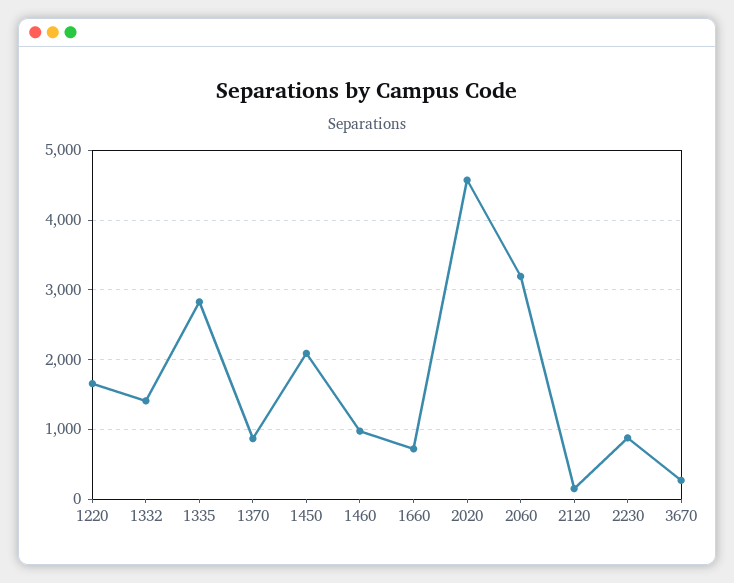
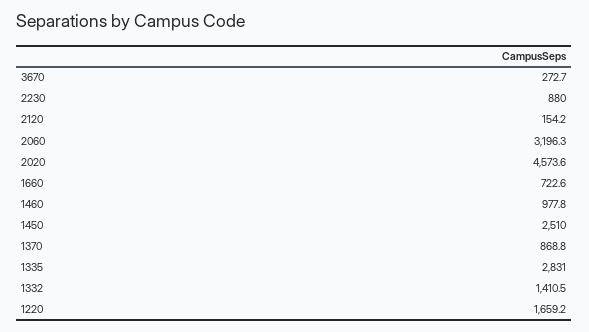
1450: 2100 -> 2510

